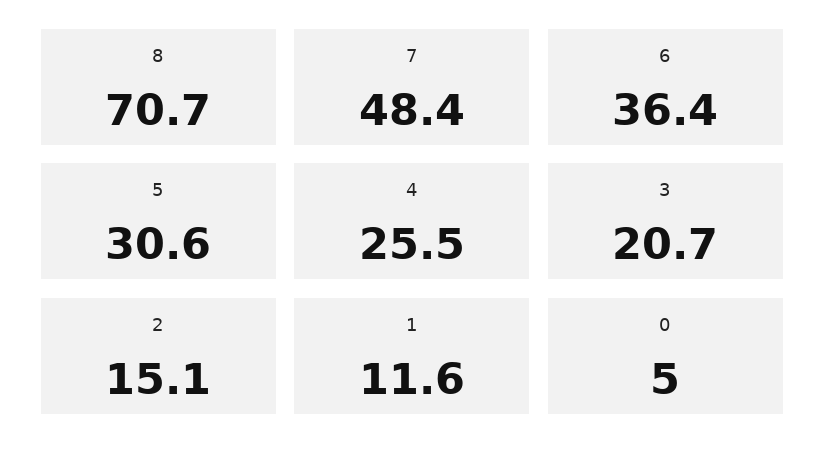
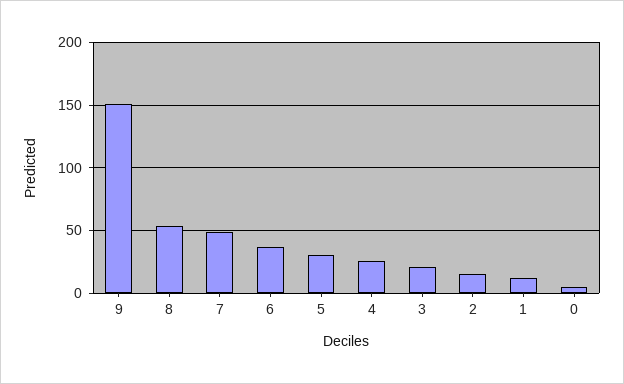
8: 70.7 -> 55
9: none -> 150

